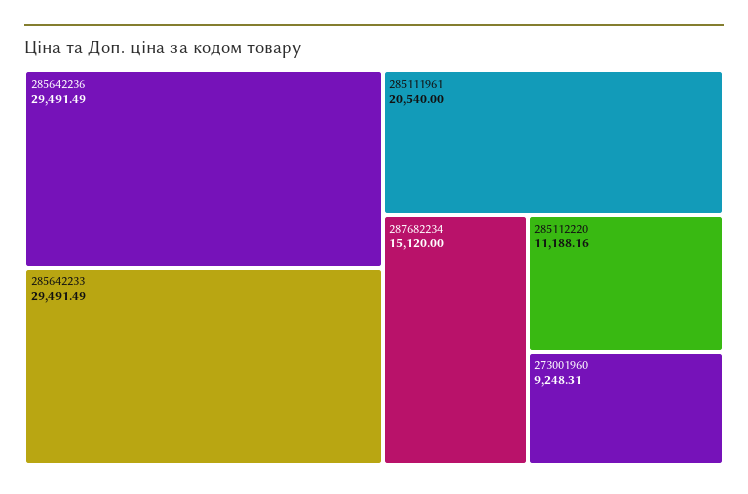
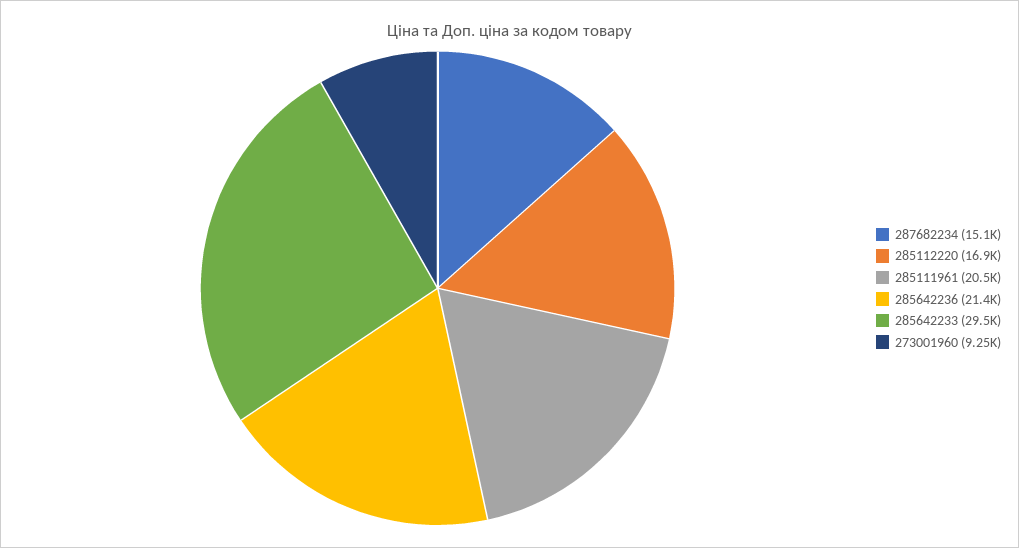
285642236: 29491.49 -> 21400
285112220: 11188.16 -> 16900

